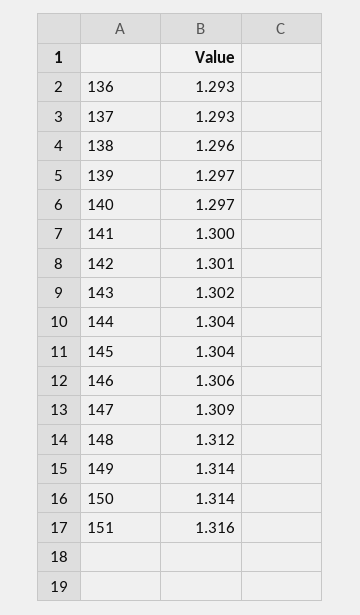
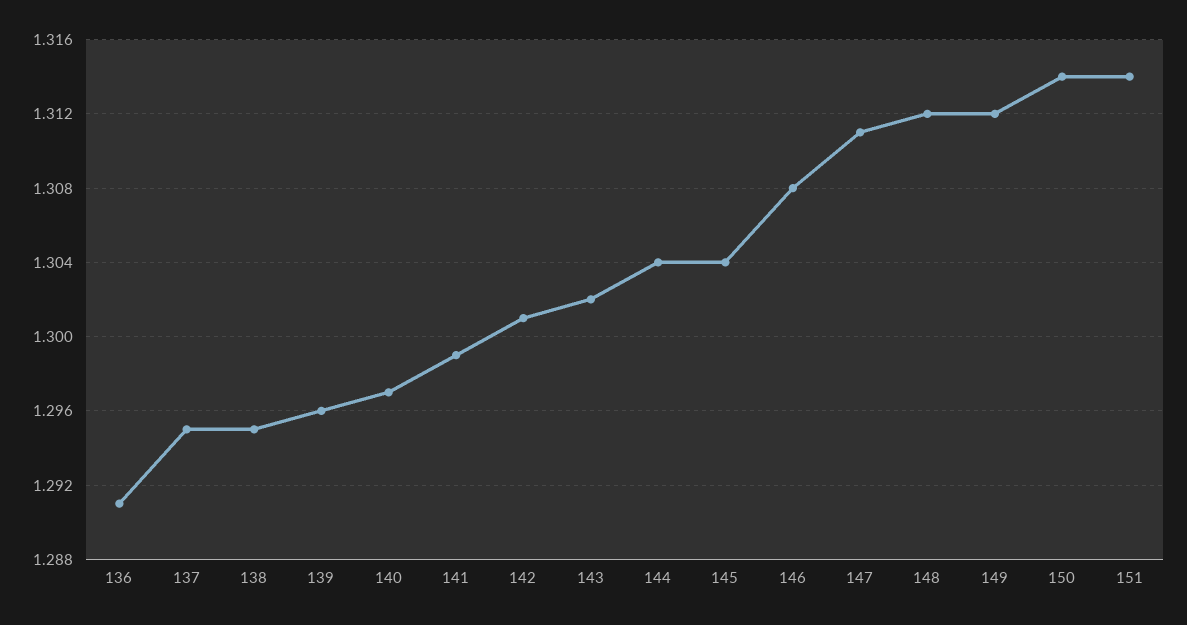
136: 1.293 -> 1.291
137: 1.293 -> 1.295
138: 1.296 -> 1.295
139: 1.297 -> 1.296
141: 1.3 -> 1.299
146: 1.306 -> 1.308
147: 1.309 -> 1.311
149: 1.314 -> 1.312
151: 1.316 -> 1.314

